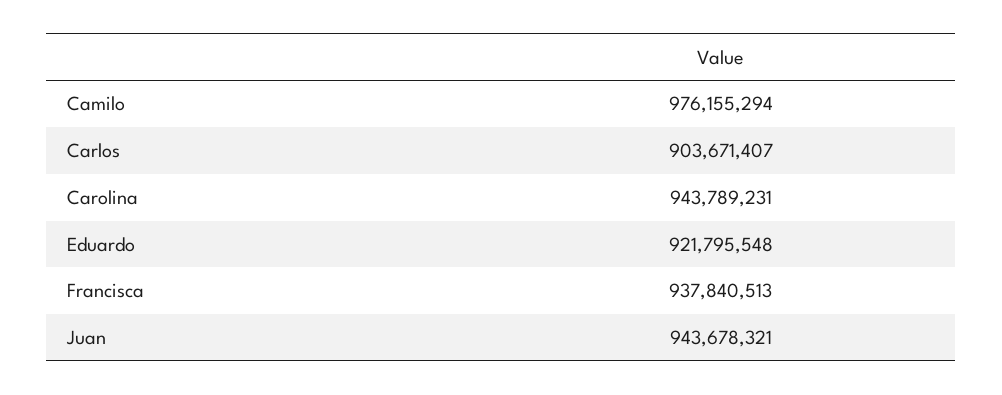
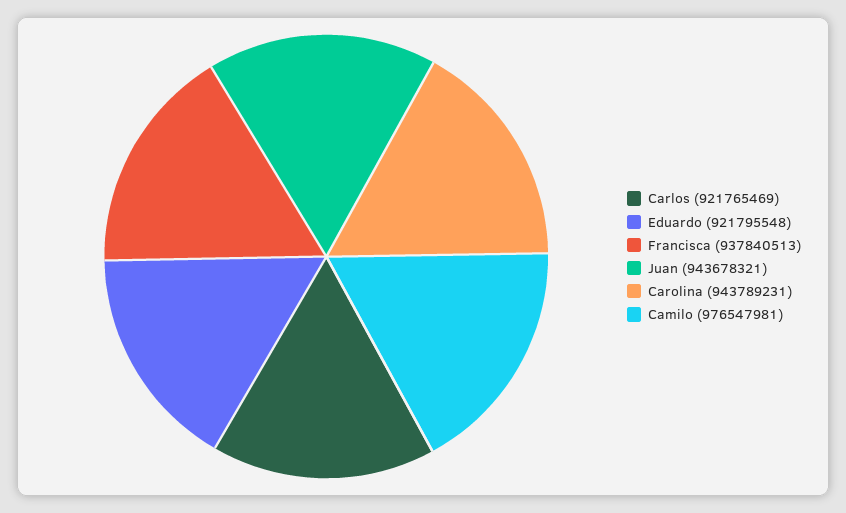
Camilo: 976155294 -> 976547981
Carlos: 903671407 -> 921765469

